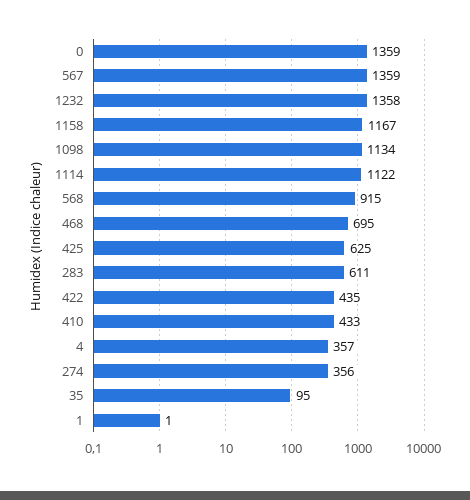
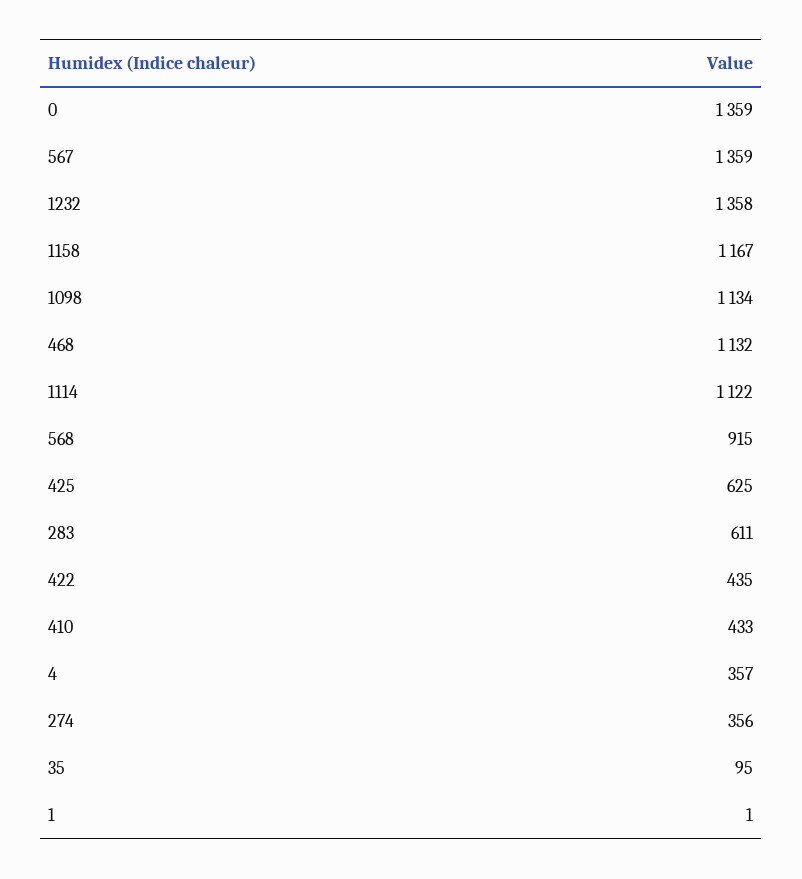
468: 695 -> 1132

